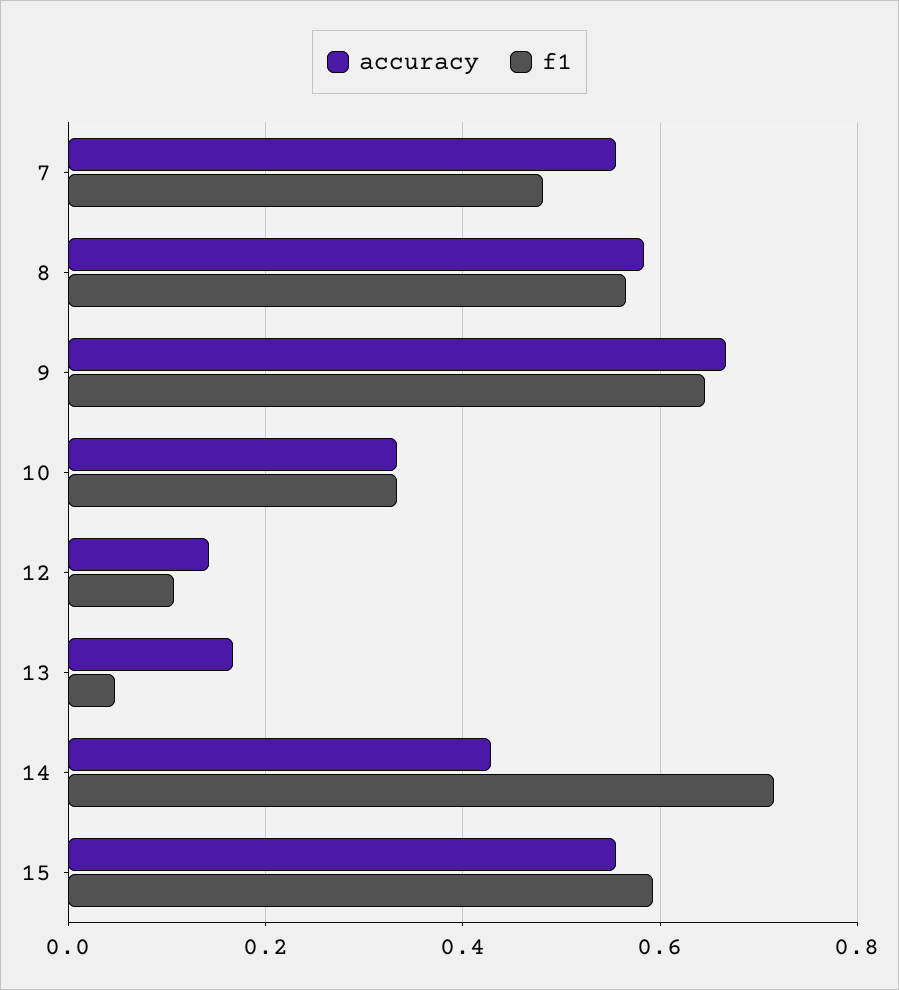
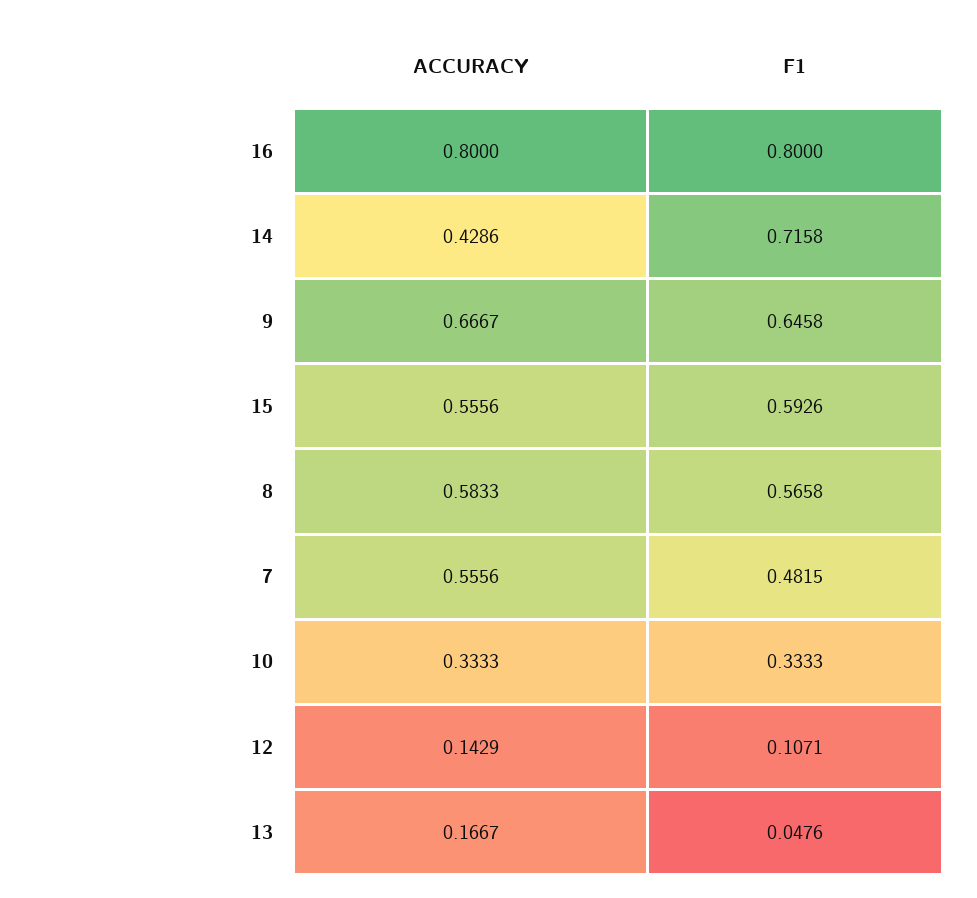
accuracy, 16: none -> 0.8
f1, 16: none -> 0.8

